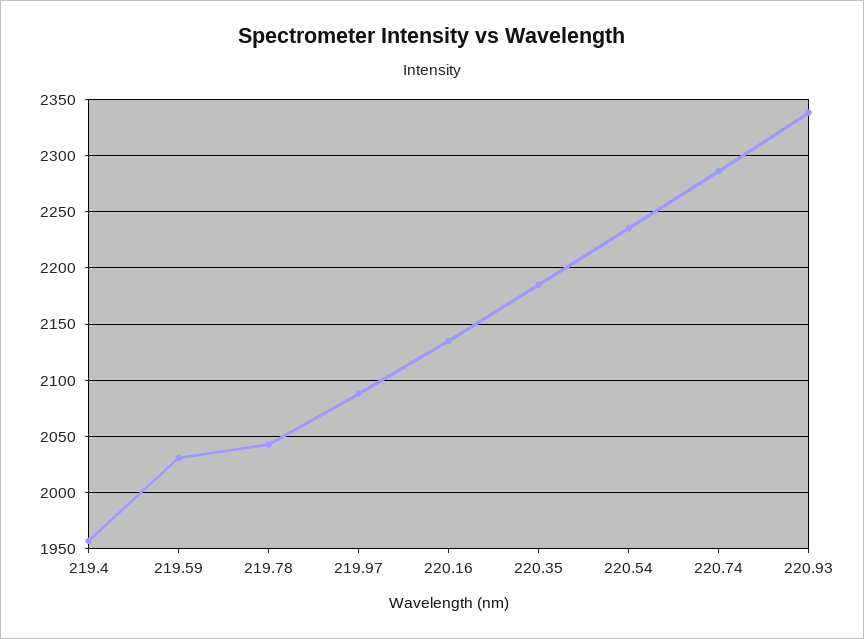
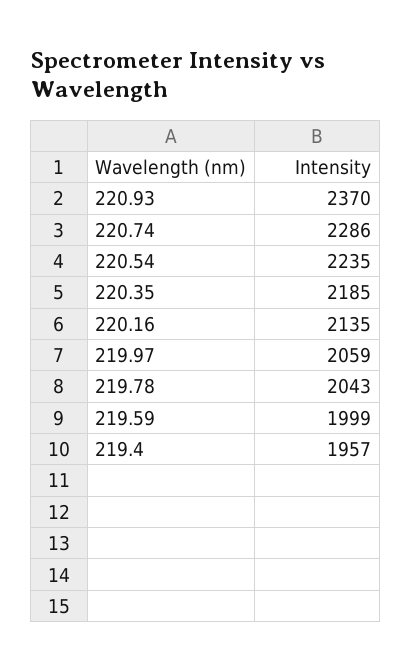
219.59: 2030 -> 1999
219.97: 2090 -> 2059
220.93: 2340 -> 2370

